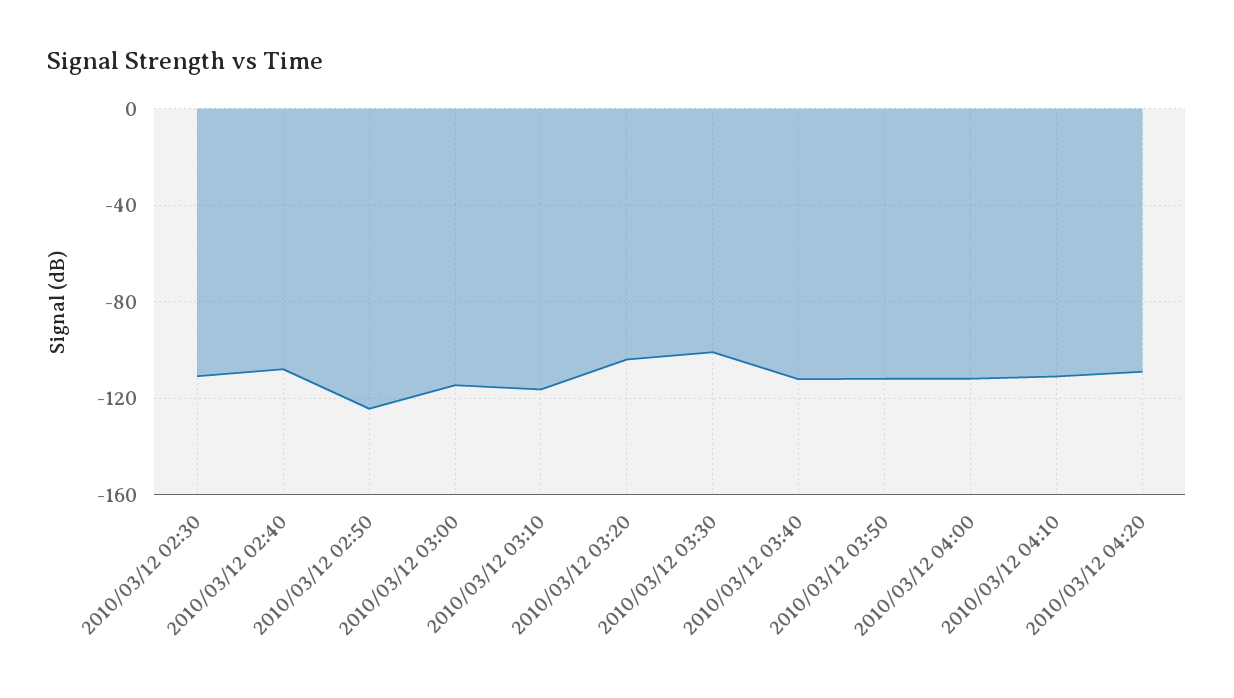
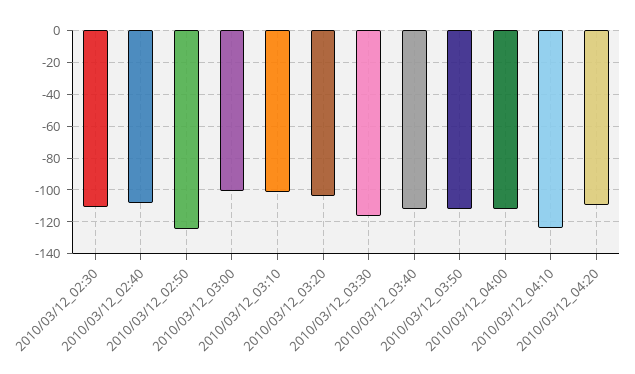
2010/03/12 03:00: -115 -> -100
2010/03/12 03:10: -115 -> -100
2010/03/12 03:30: -100 -> -115
2010/03/12 04:10: -110 -> -125

